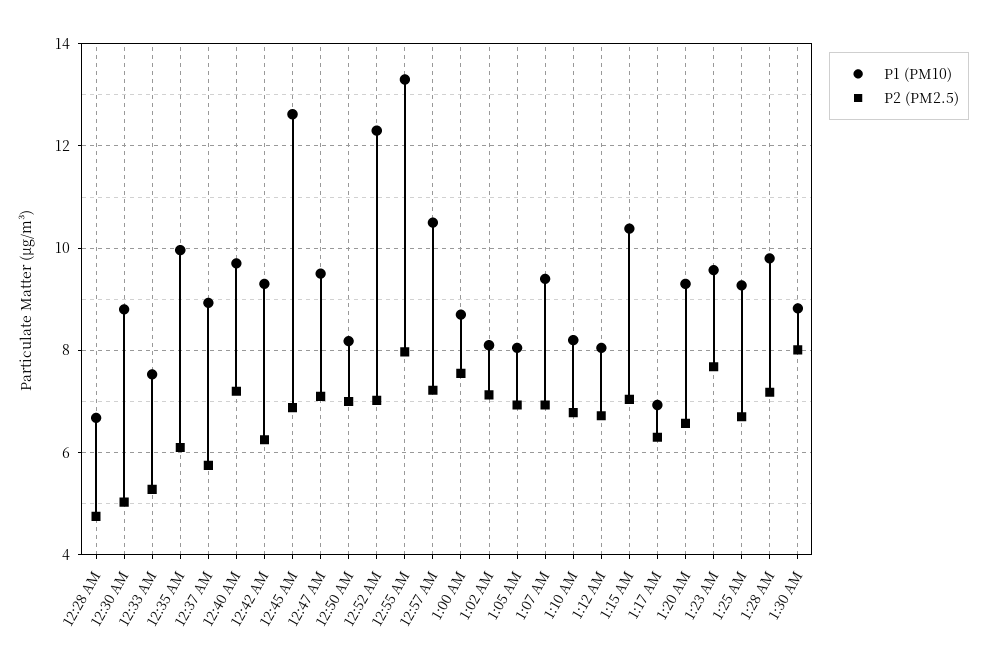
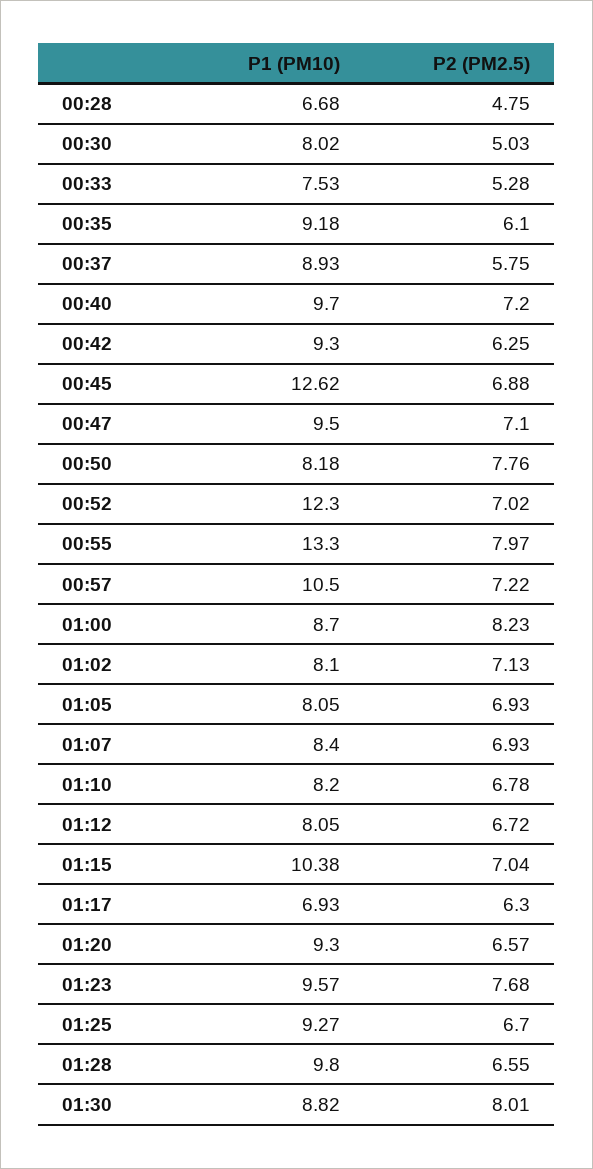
P1 (PM10), 12:30 AM: 8.8 -> 8.02
P1 (PM10), 12:35 AM: 10 -> 9.18
P2 (PM2.5), 12:50 AM: 7 -> 7.76
P2 (PM2.5), 1:00 AM: 7.6 -> 8.23
P1 (PM10), 1:07 AM: 9.4 -> 8.4
P2 (PM2.5), 1:28 AM: 7.2 -> 6.55

